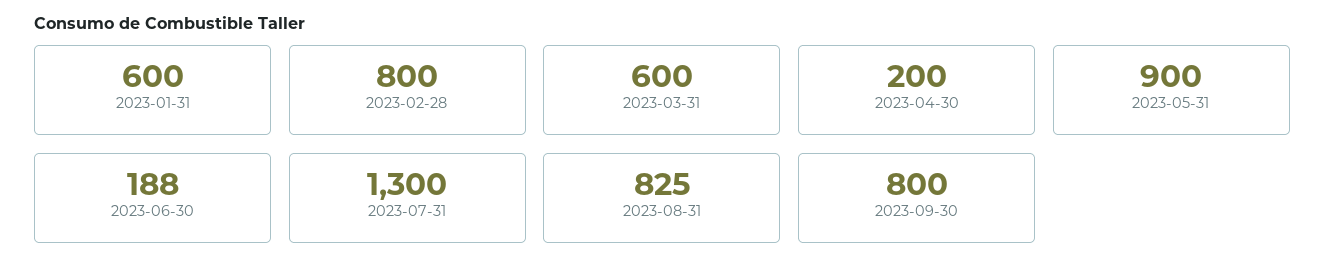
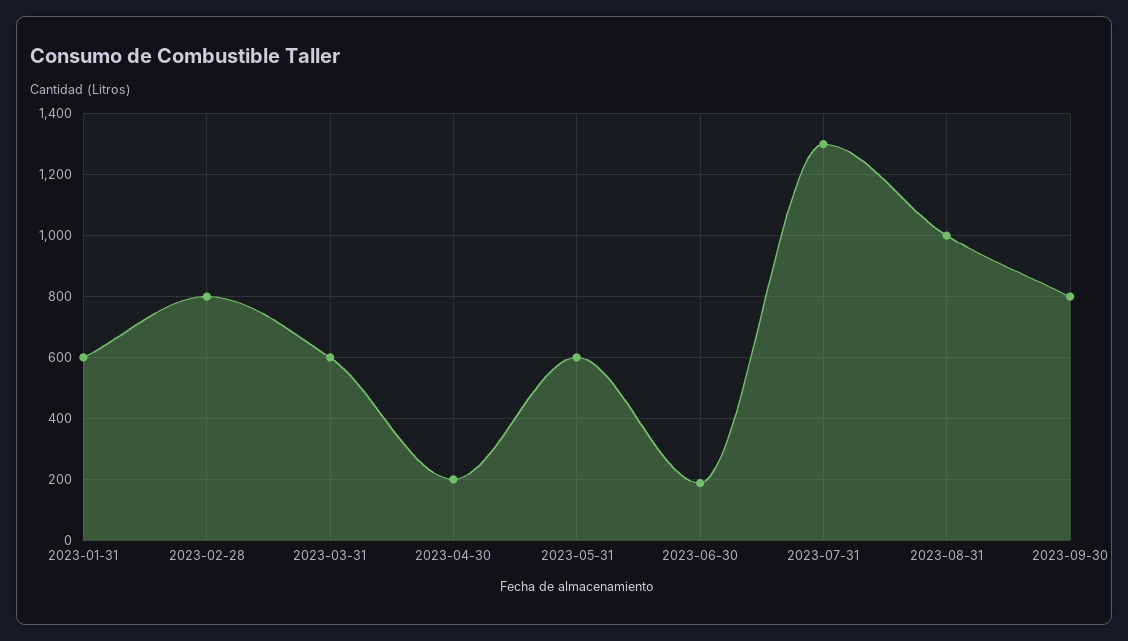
2023-05-31: 900 -> 600
2023-08-31: 825 -> 1000

